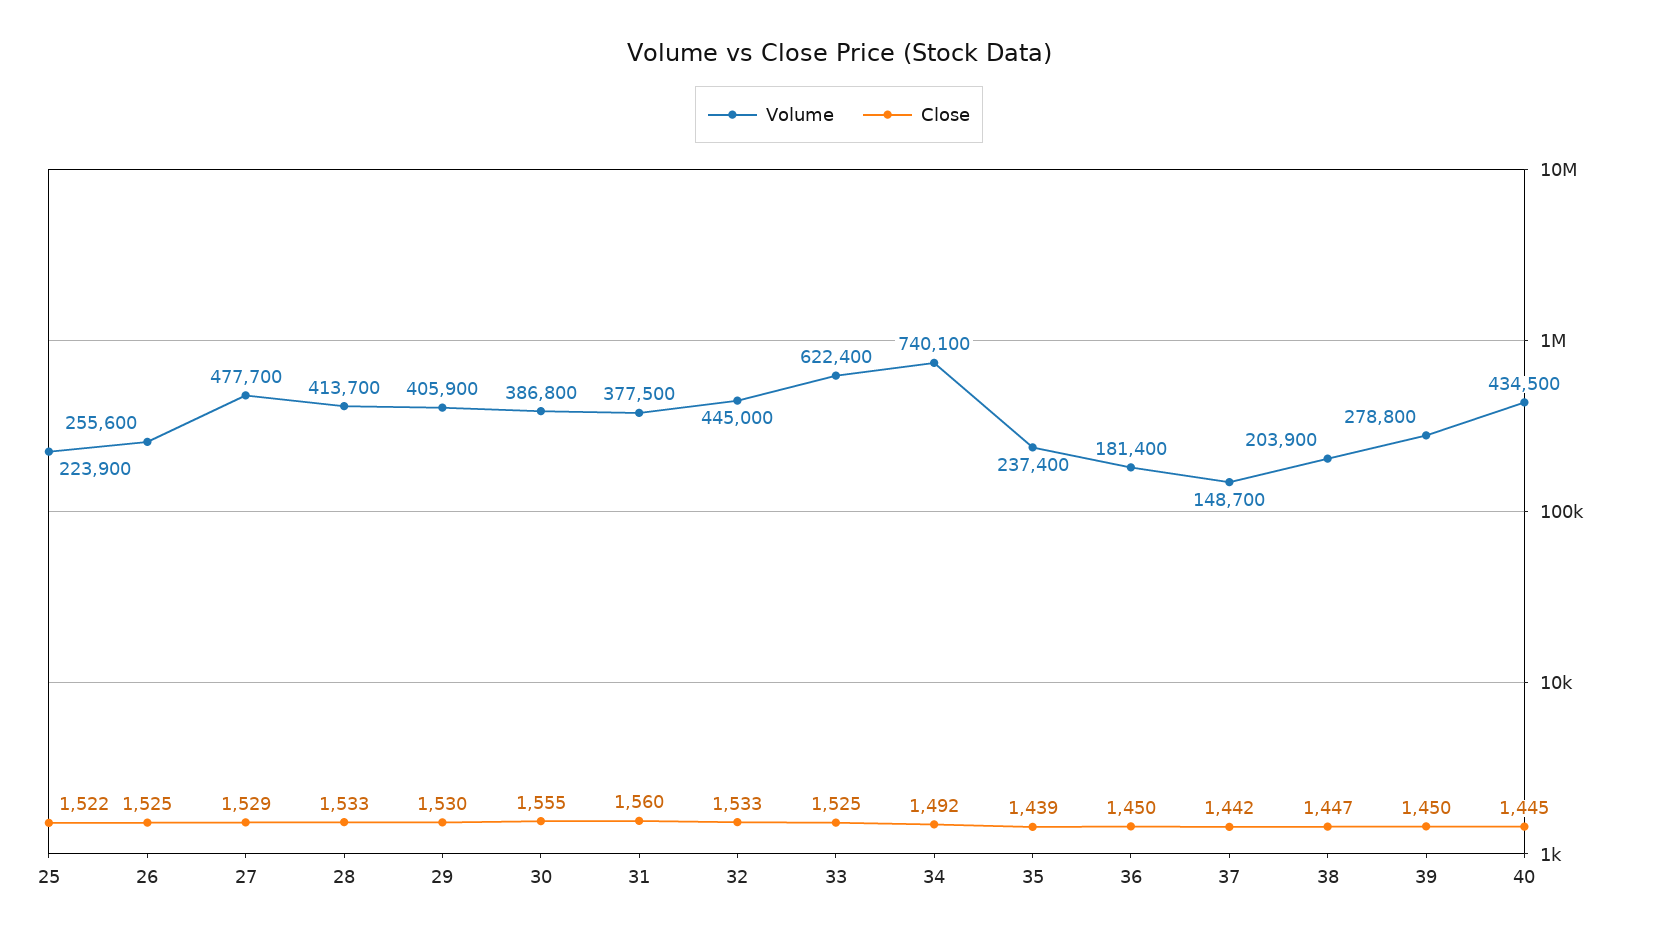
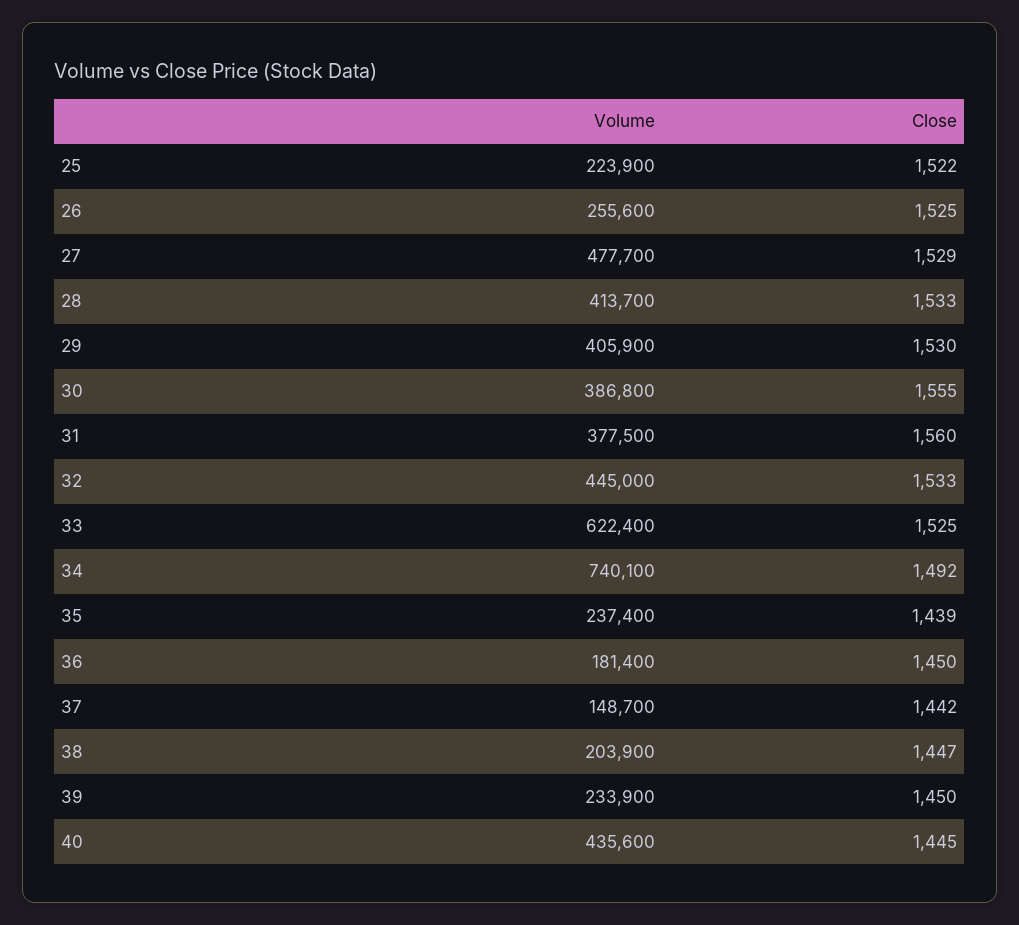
Volume, 39: 278800 -> 233900
Volume, 40: 434500 -> 435600

